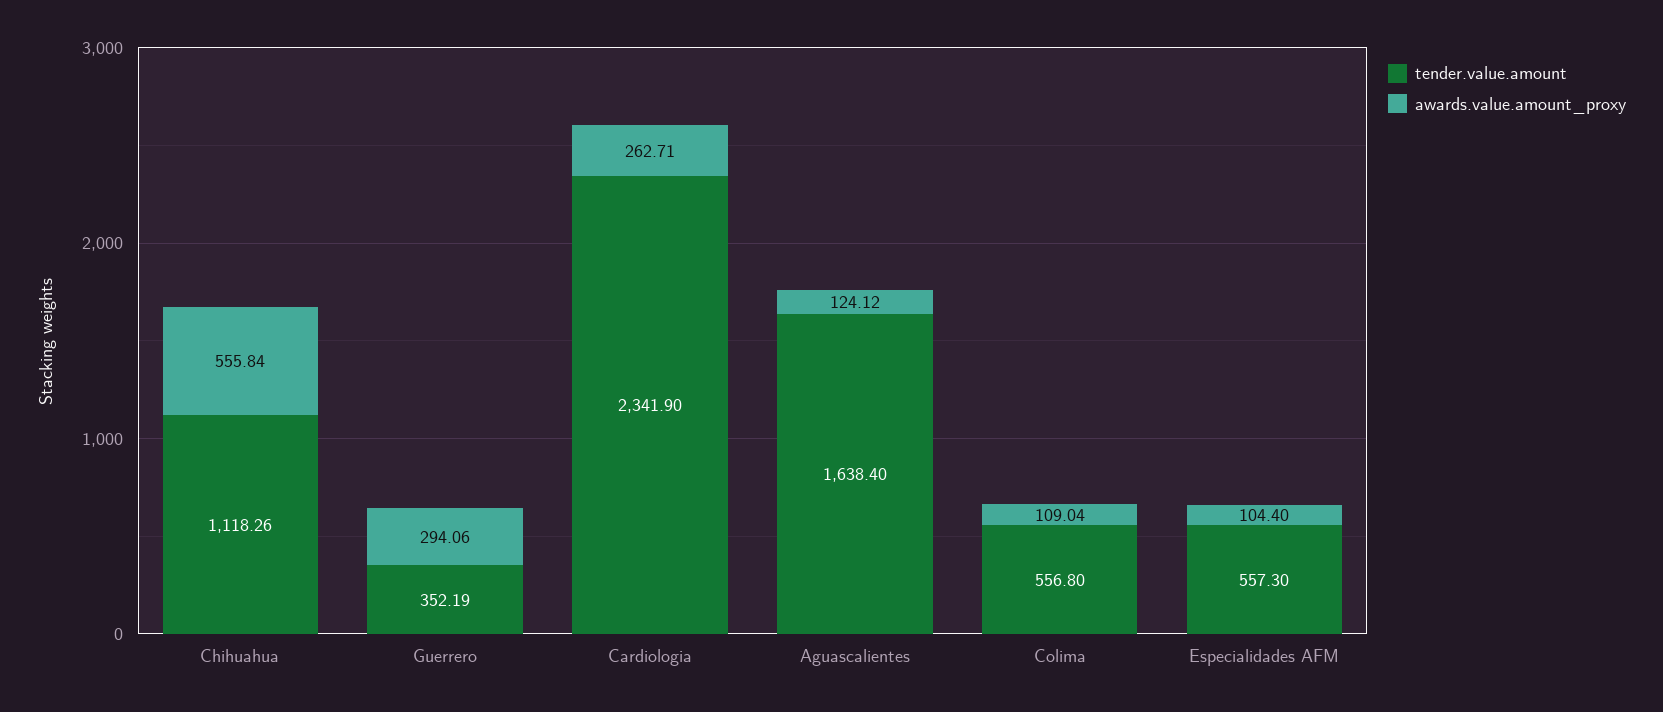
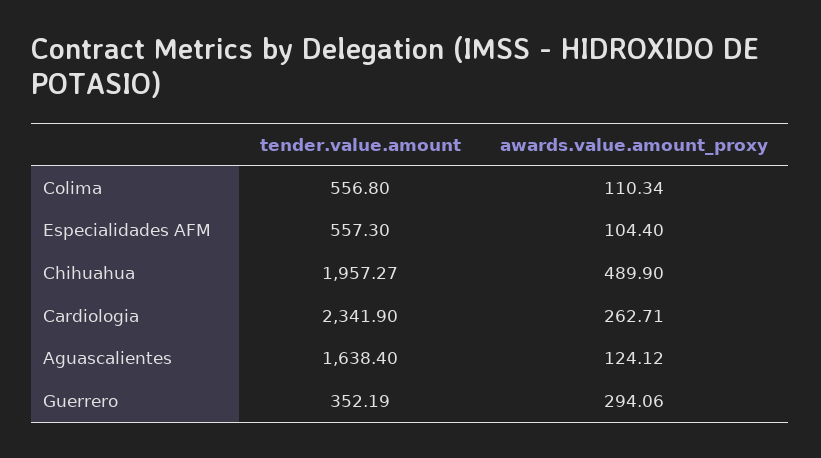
tender.value.amount, Chihuahua: 1118.26 -> 1957.27
awards.value.amount_proxy, Chihuahua: 555.84 -> 489.9
awards.value.amount_proxy, Colima: 109.04 -> 110.34

